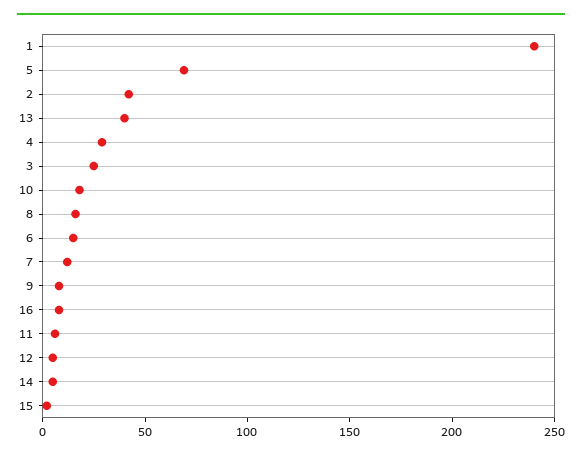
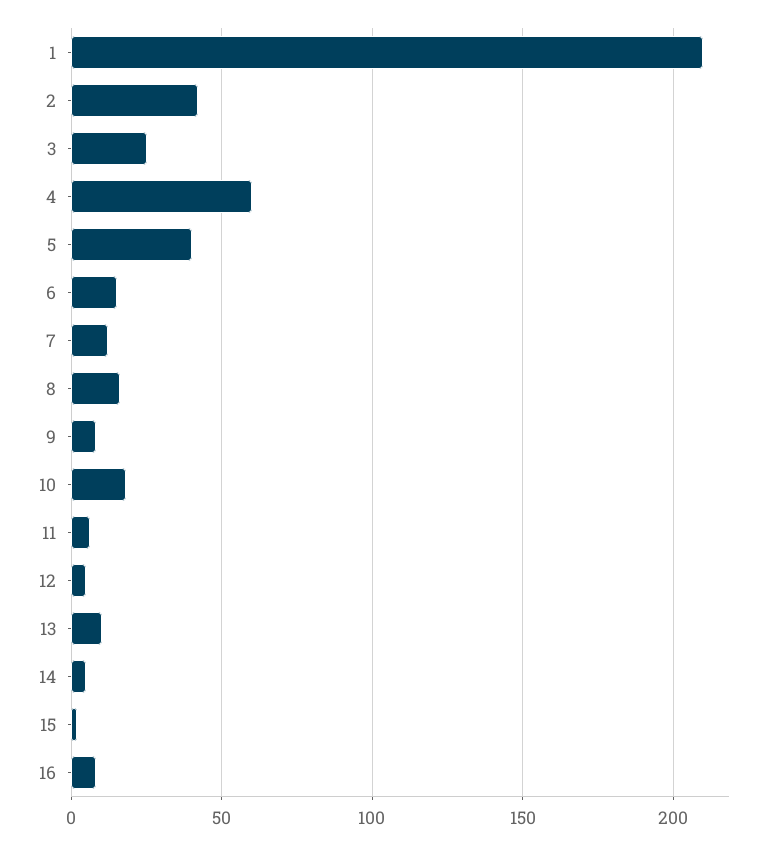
1: 240 -> 210
5: 70 -> 40
13: 40 -> 10
4: 30 -> 60

